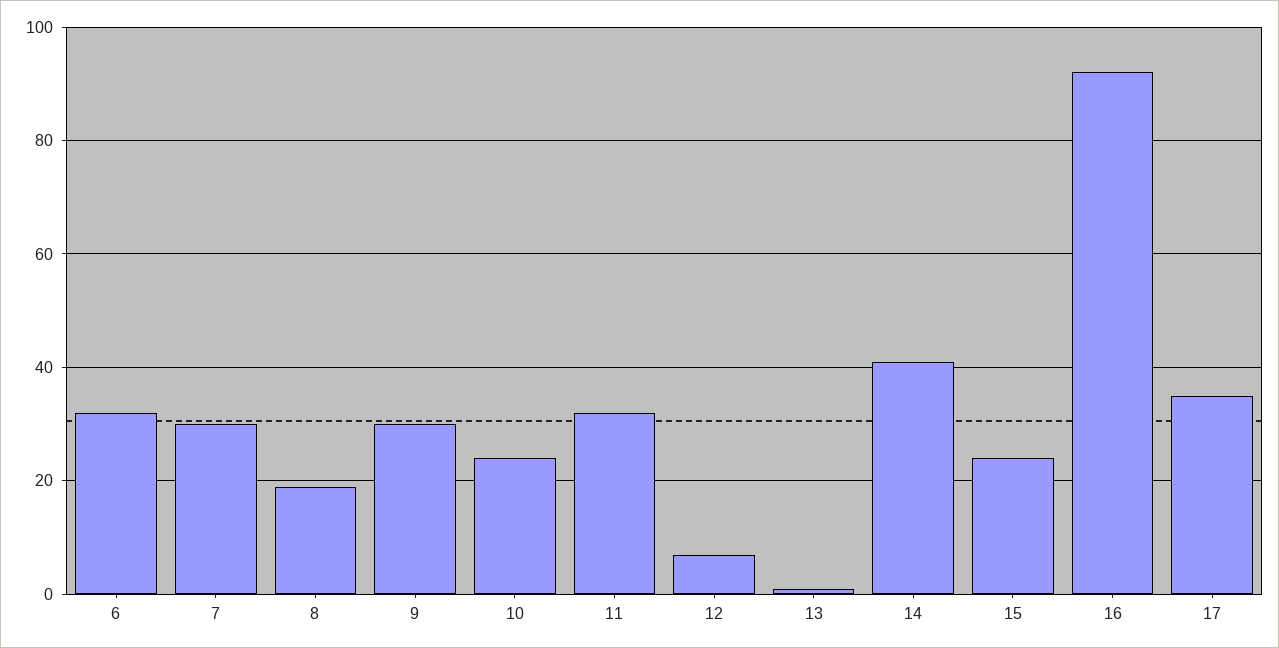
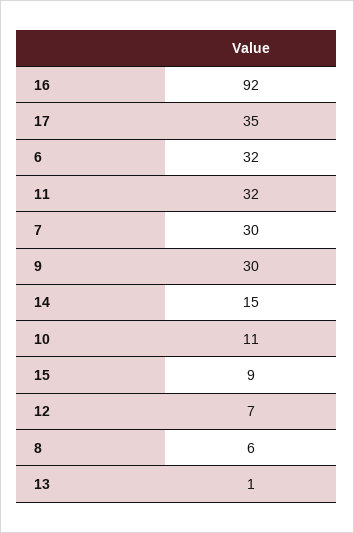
8: 20 -> 6
10: 25 -> 11
14: 40 -> 15
15: 25 -> 9

